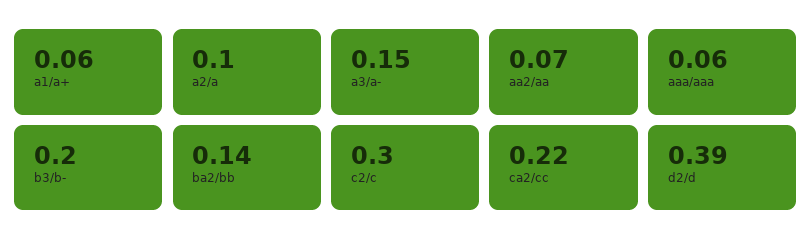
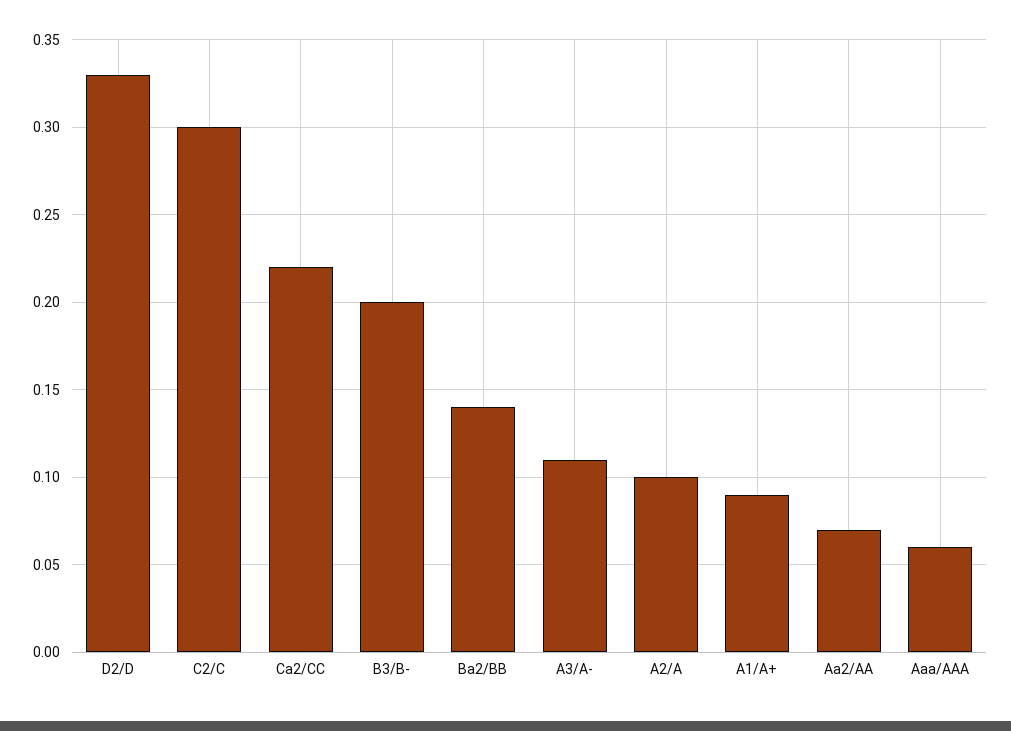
a1/a+: 0.06 -> 0.09
a3/a-: 0.15 -> 0.11
d2/d: 0.39 -> 0.33

